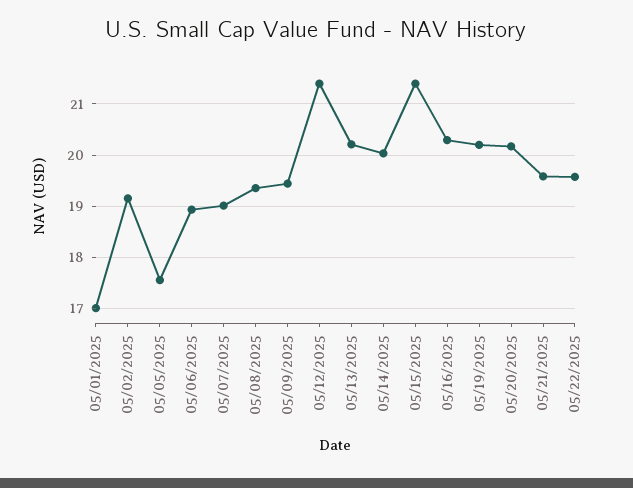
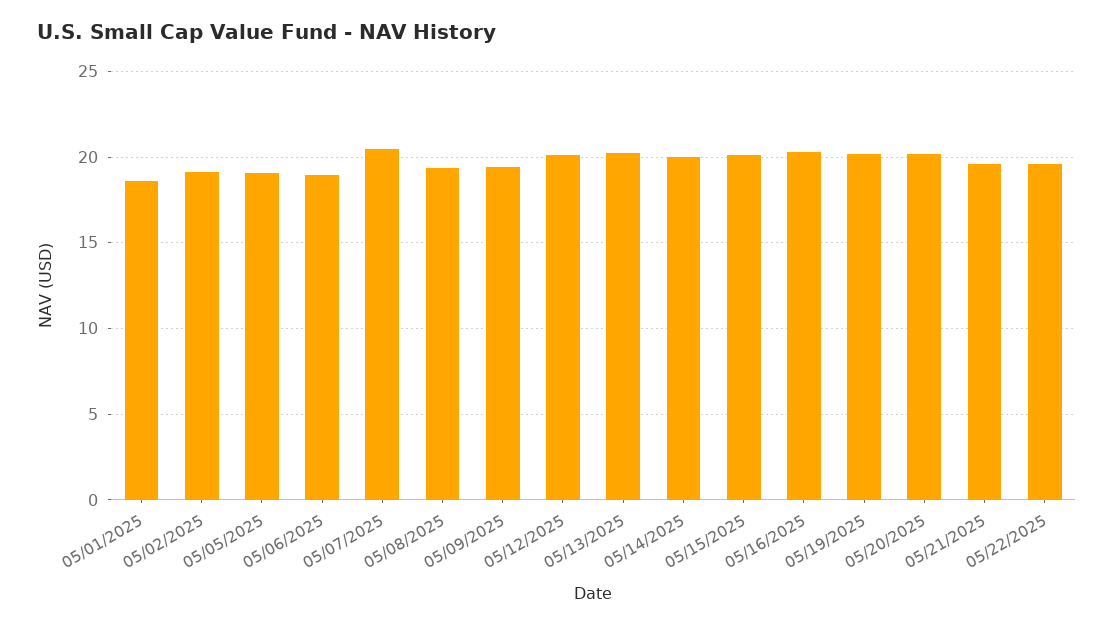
05/01/2025: 17 -> 18.5
05/05/2025: 17.6 -> 19
05/07/2025: 19 -> 20.5
05/12/2025: 21.4 -> 20
05/15/2025: 21.4 -> 20

